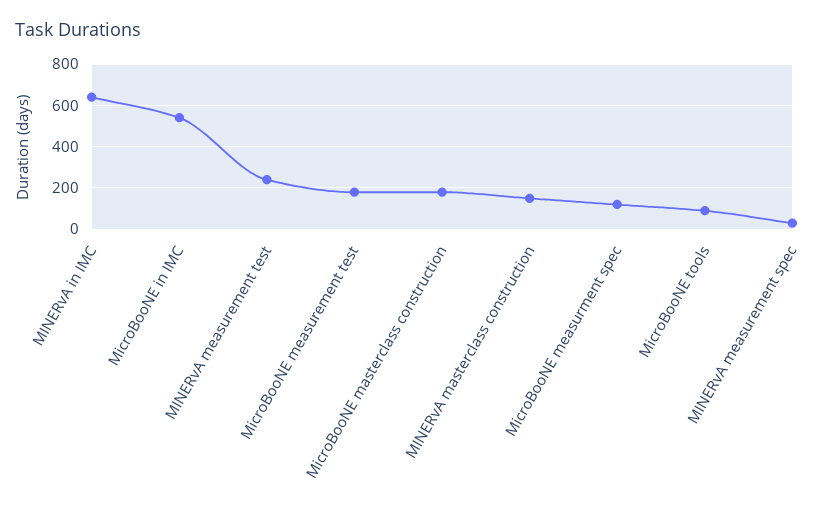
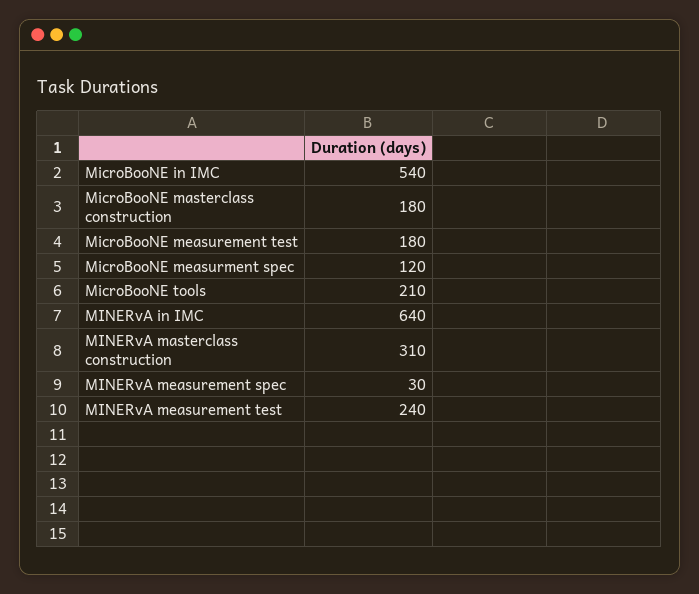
MINERvA masterclass construction: 150 -> 310
MicroBooNE tools: 100 -> 210

